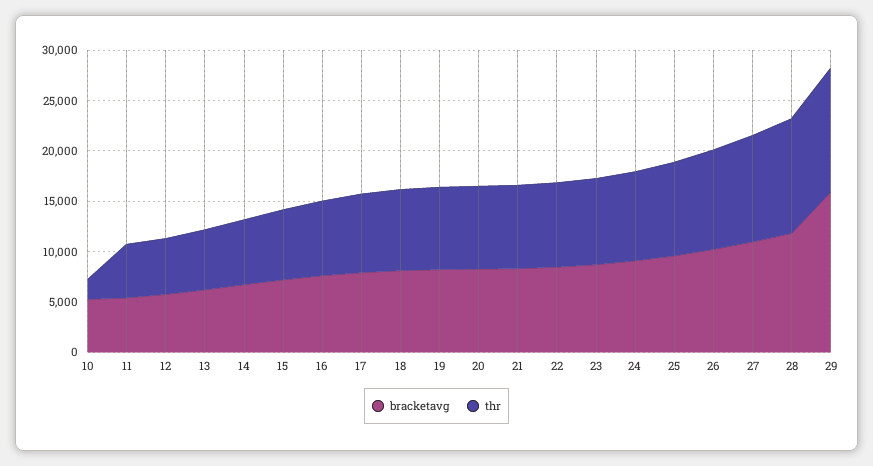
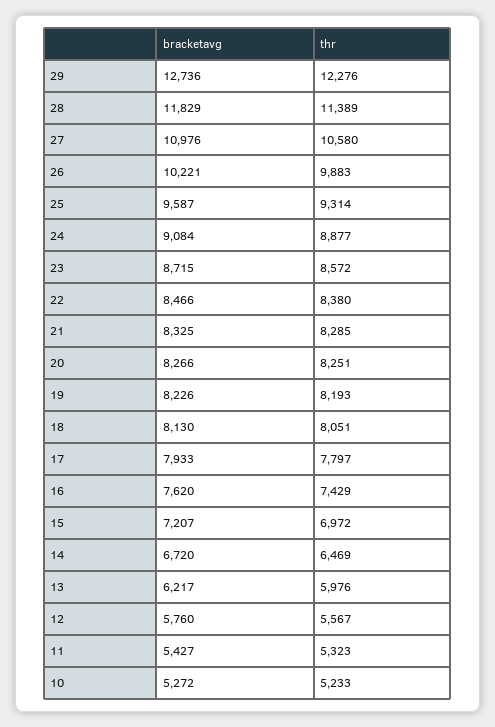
thr, 10: 2000 -> 5233
bracketavg, 29: 16000 -> 12736

